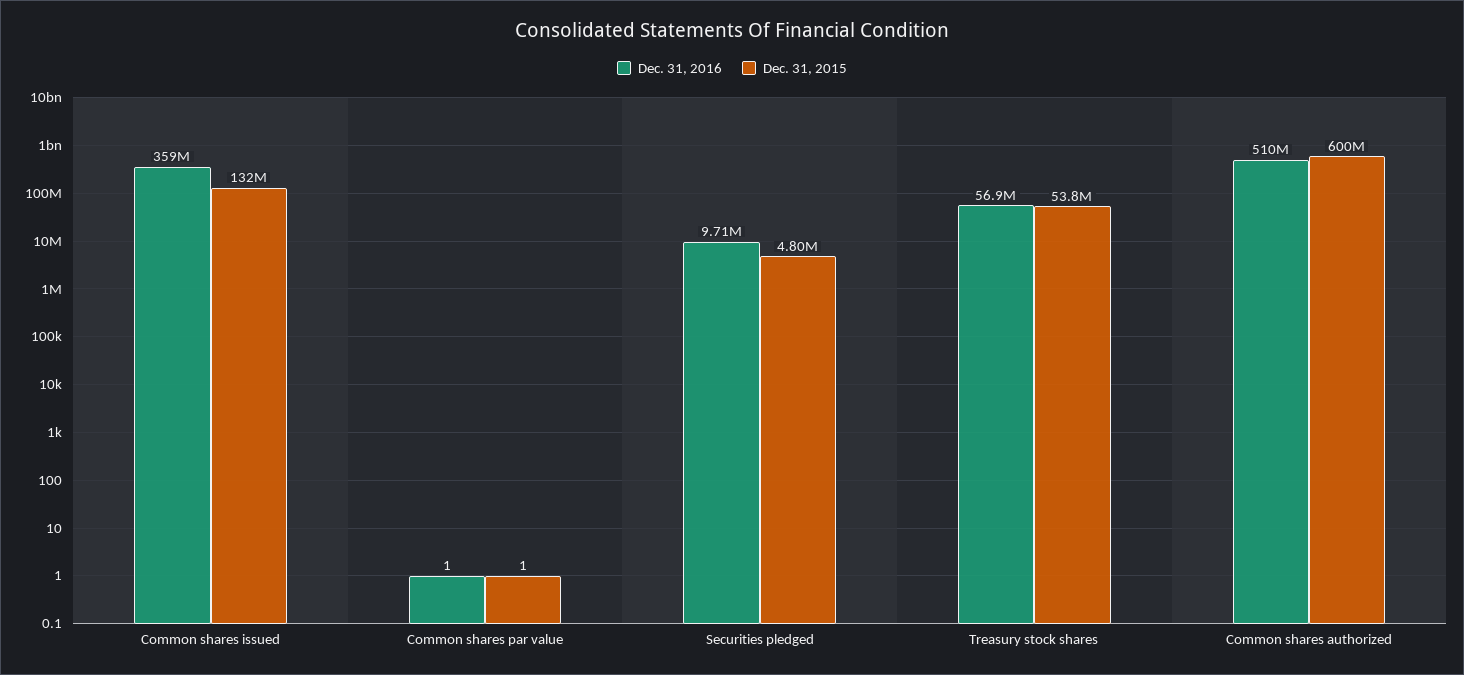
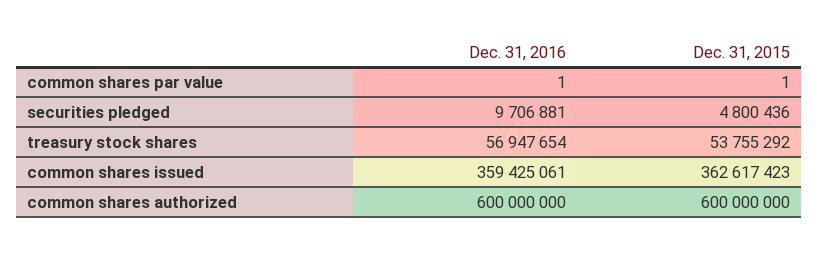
Dec. 31, 2015, Common shares issued: 132000000 -> 362617423
Dec. 31, 2016, Common shares authorized: 510000000 -> 600000000

